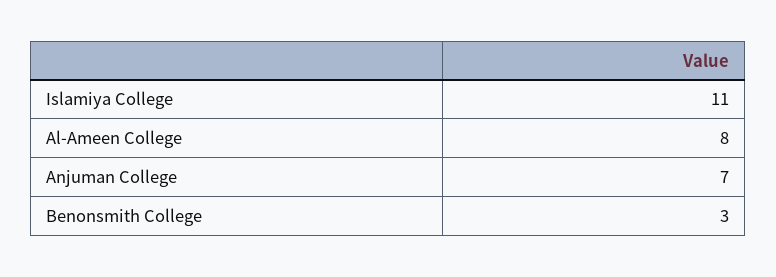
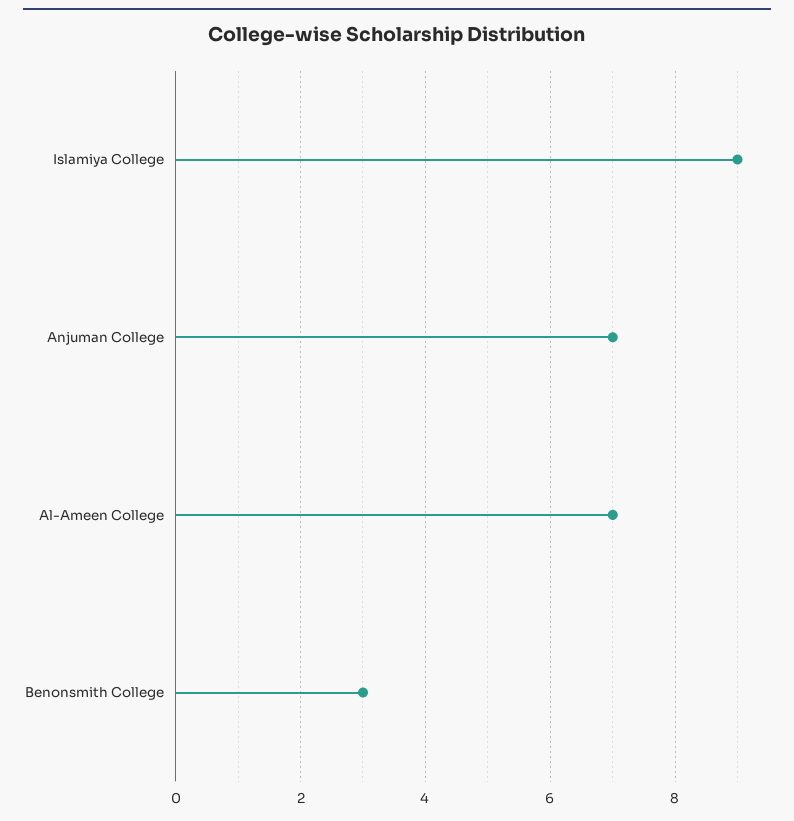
Islamiya College: 11 -> 9
Al-Ameen College: 8 -> 7

